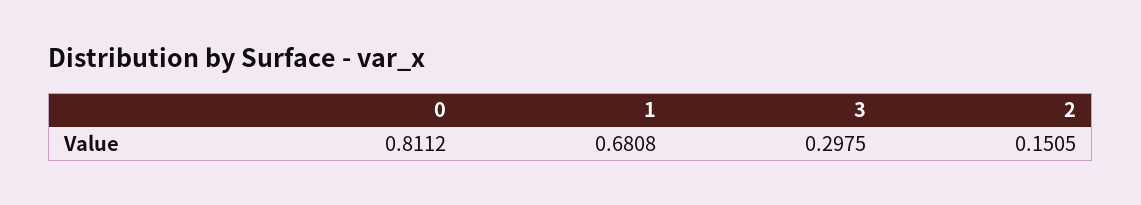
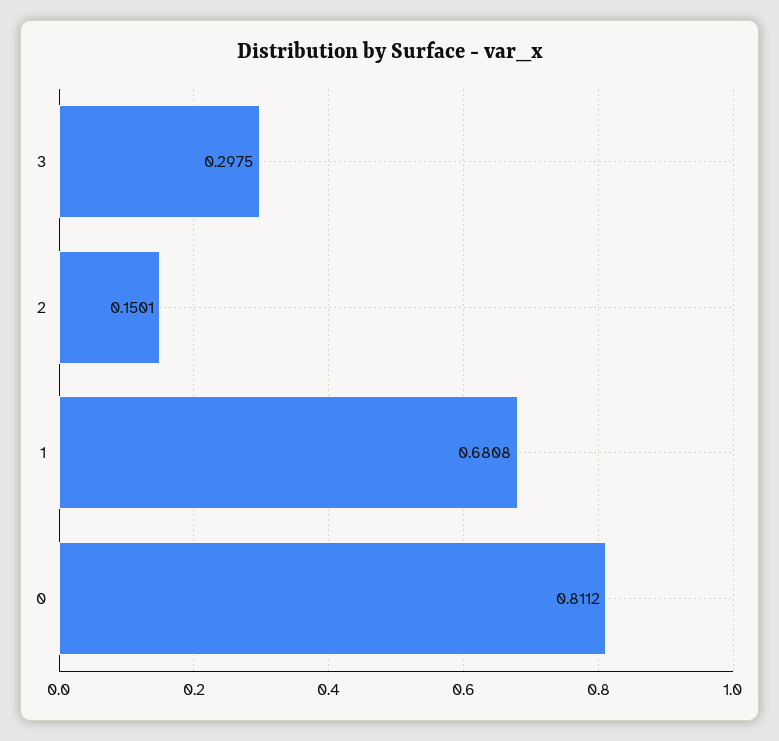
2: 0.1505 -> 0.1501

